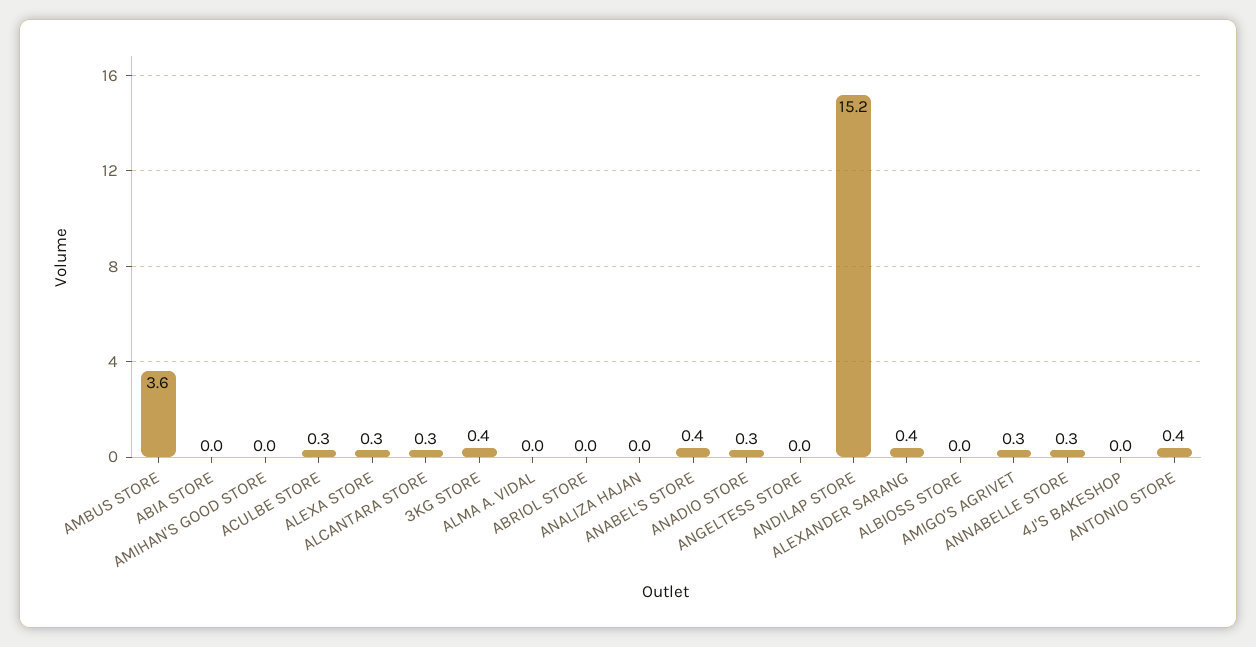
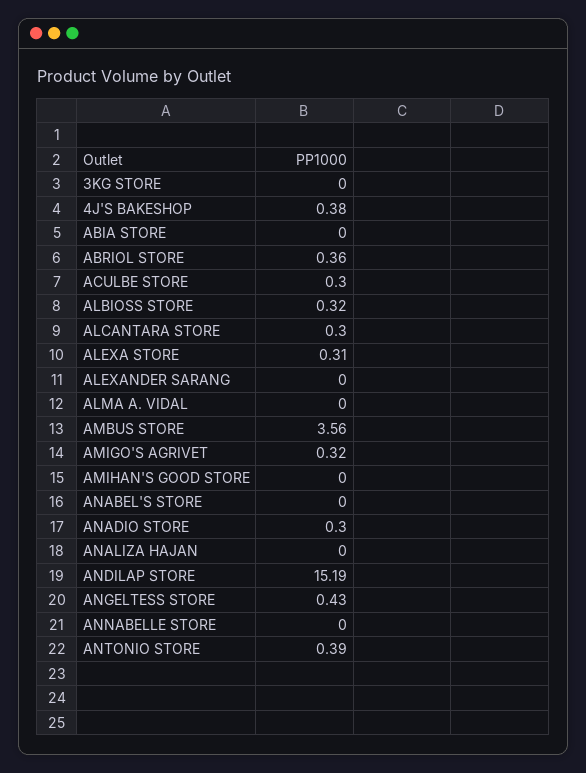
3KG STORE: 0.4 -> 0
ABRIOL STORE: 0 -> 0.36
ANABEL'S STORE: 0.4 -> 0
ANGELTESS STORE: 0 -> 0.43
ALEXANDER SARANG: 0.4 -> 0
ALBIOSS STORE: 0 -> 0.32
ANNABELLE STORE: 0.3 -> 0
4J'S BAKESHOP: 0 -> 0.38

